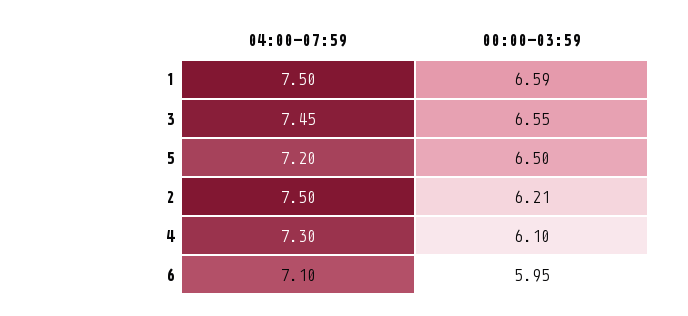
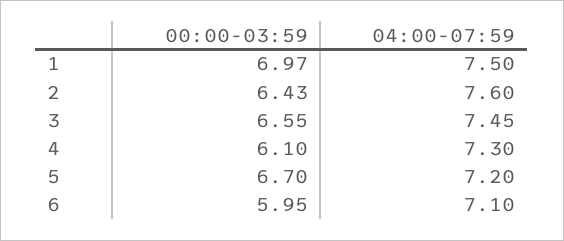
00:00-03:59, 1: 6.59 -> 6.97
00:00-03:59, 5: 6.5 -> 6.7
04:00-07:59, 2: 7.5 -> 7.6
00:00-03:59, 2: 6.21 -> 6.43

